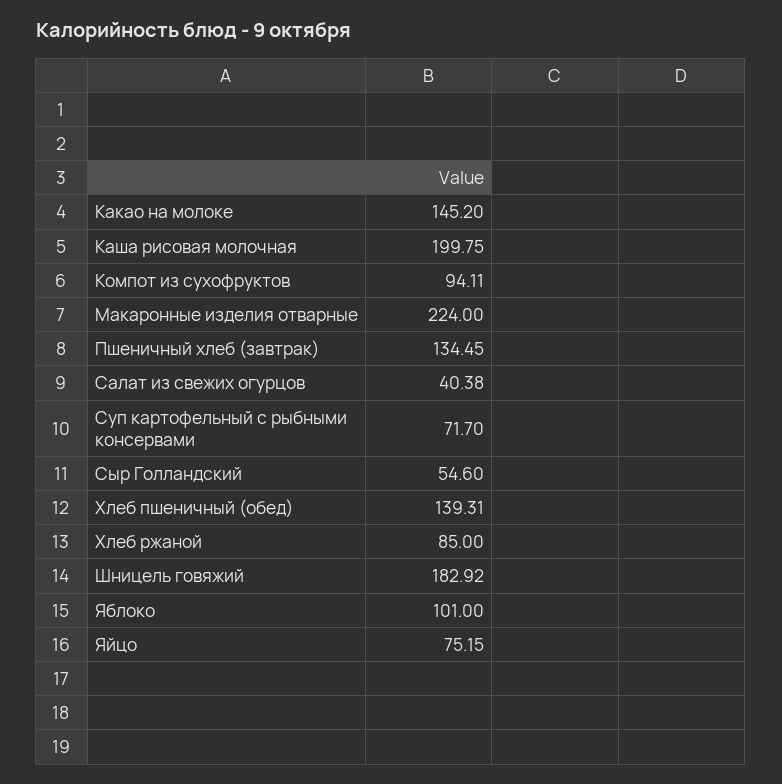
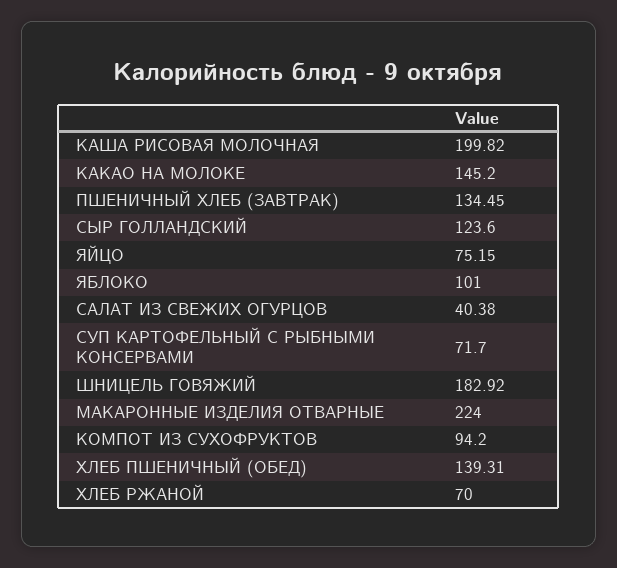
Каша рисовая молочная: 199.75 -> 199.82
Компот из сухофруктов: 94.11 -> 94.2
Сыр Голландский: 54.6 -> 123.6
Хлеб ржаной: 85 -> 70

